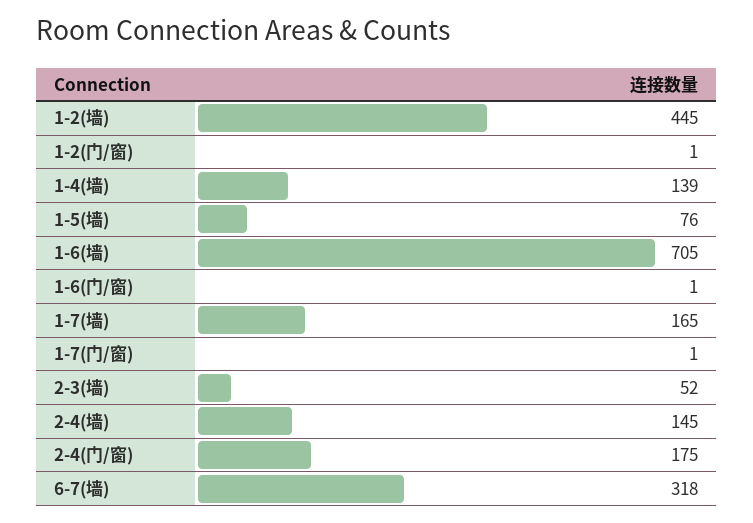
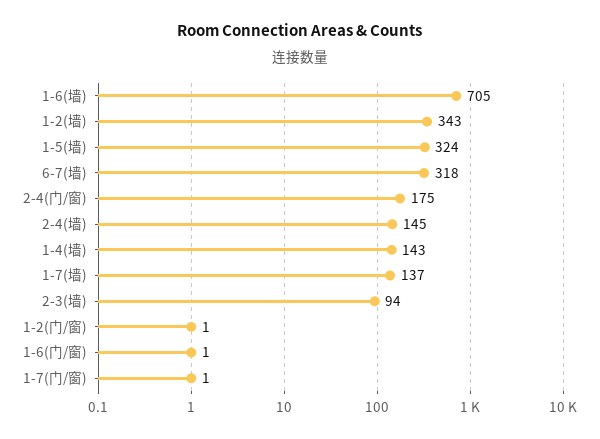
1-2(墙): 445 -> 343
1-4(墙): 139 -> 143
1-5(墙): 76 -> 324
1-7(墙): 165 -> 137
2-3(墙): 52 -> 94

